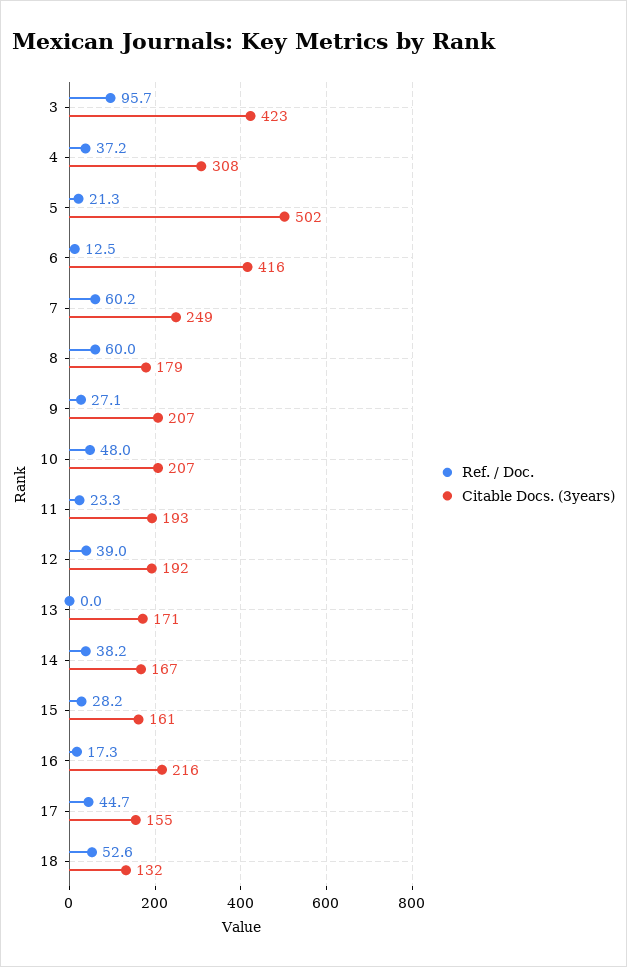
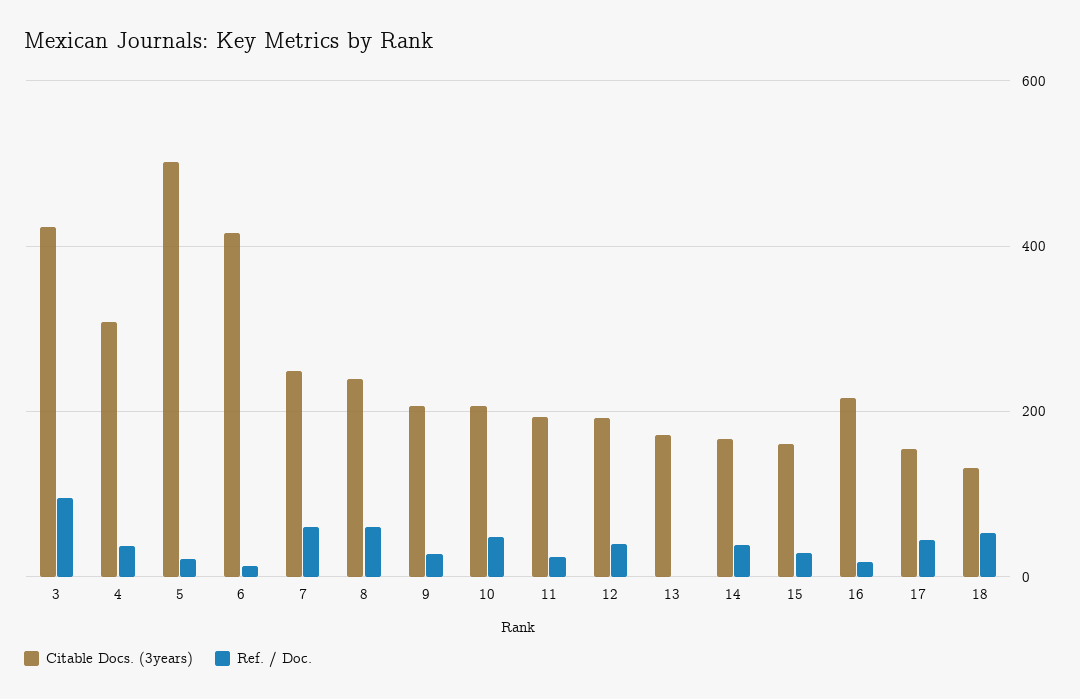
Citable Docs. (3years), 8: 179 -> 240

